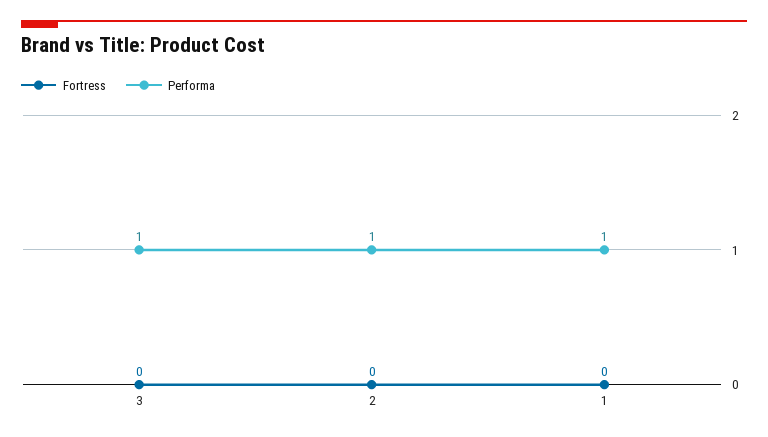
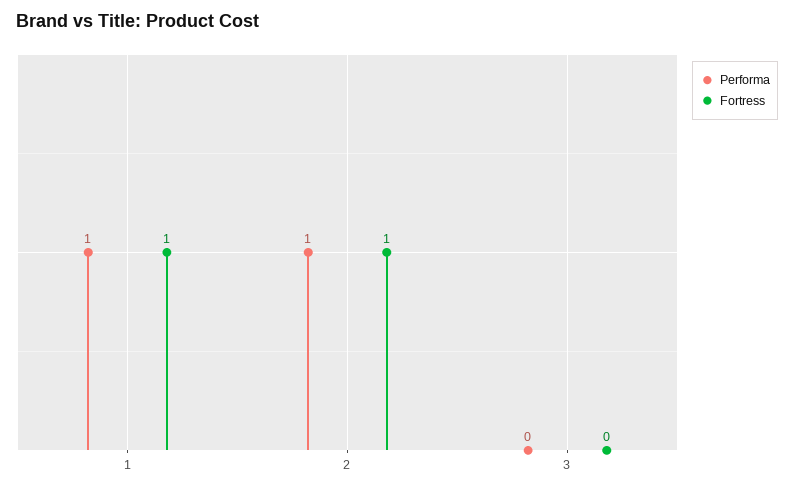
Performa, 3: 1 -> 0
Fortress, 2: 0 -> 1
Fortress, 1: 0 -> 1

